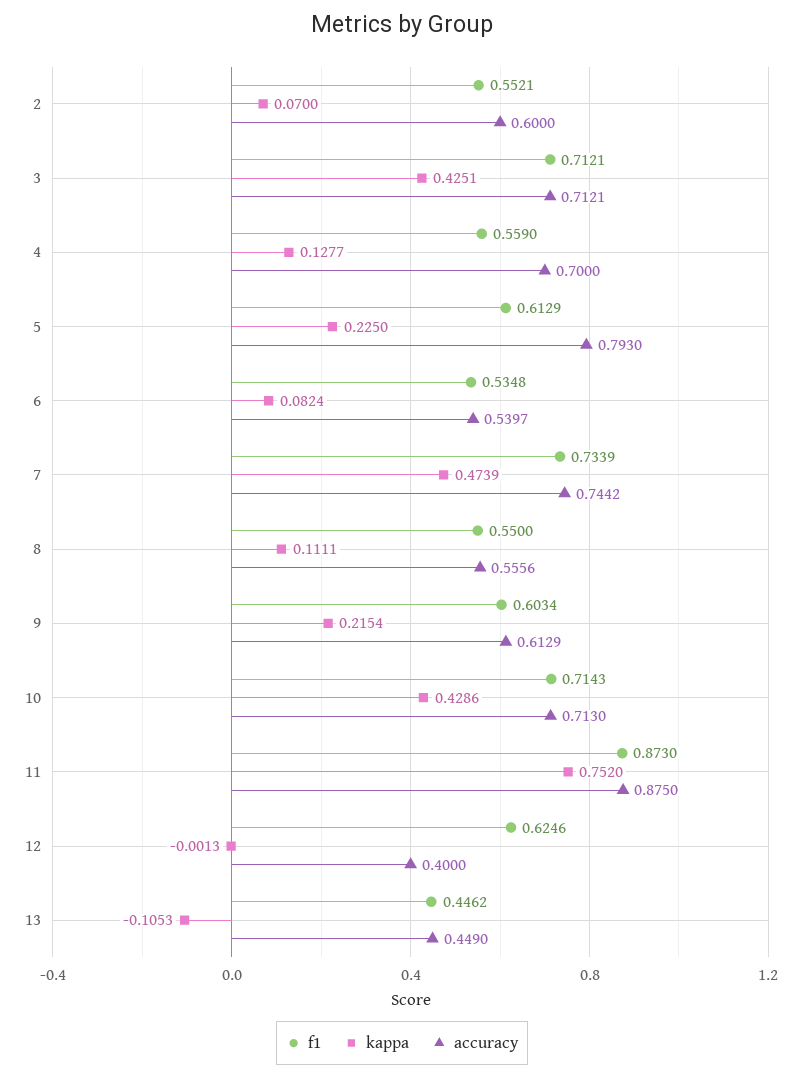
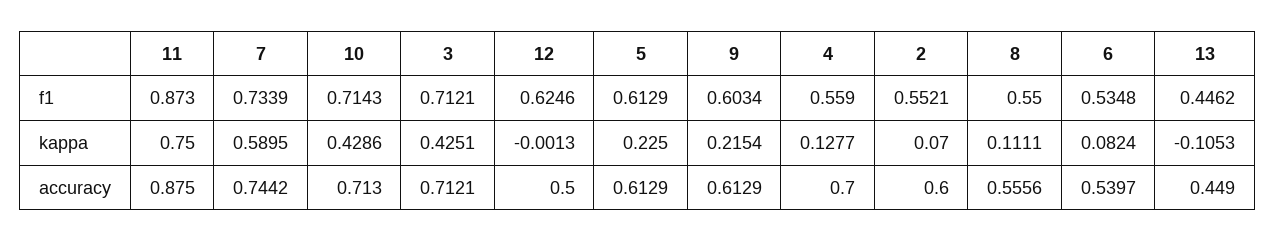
accuracy, 5: 0.793 -> 0.6129
kappa, 7: 0.4739 -> 0.5895
kappa, 11: 0.752 -> 0.75
accuracy, 12: 0.4 -> 0.5

